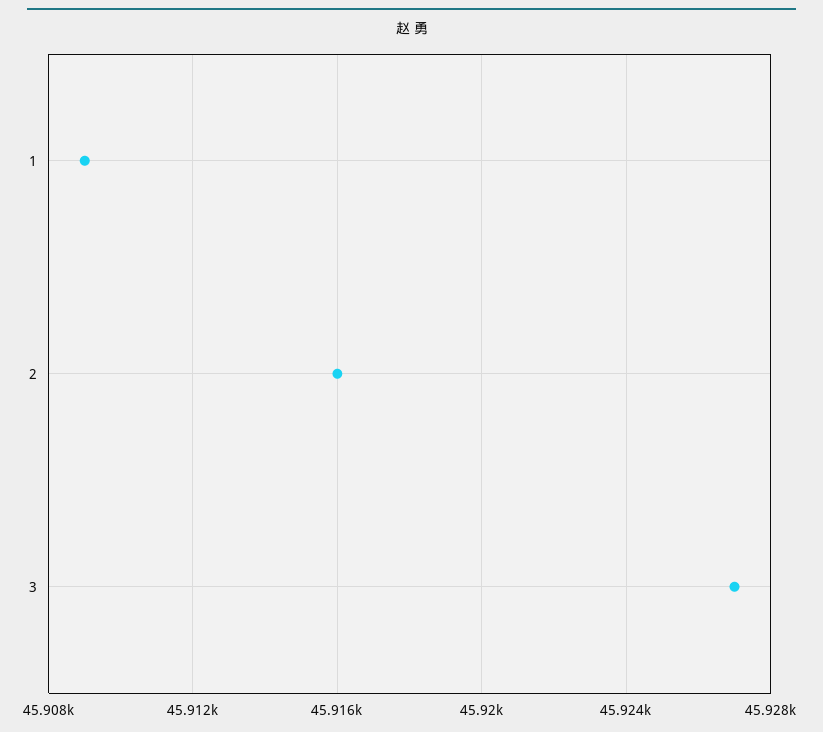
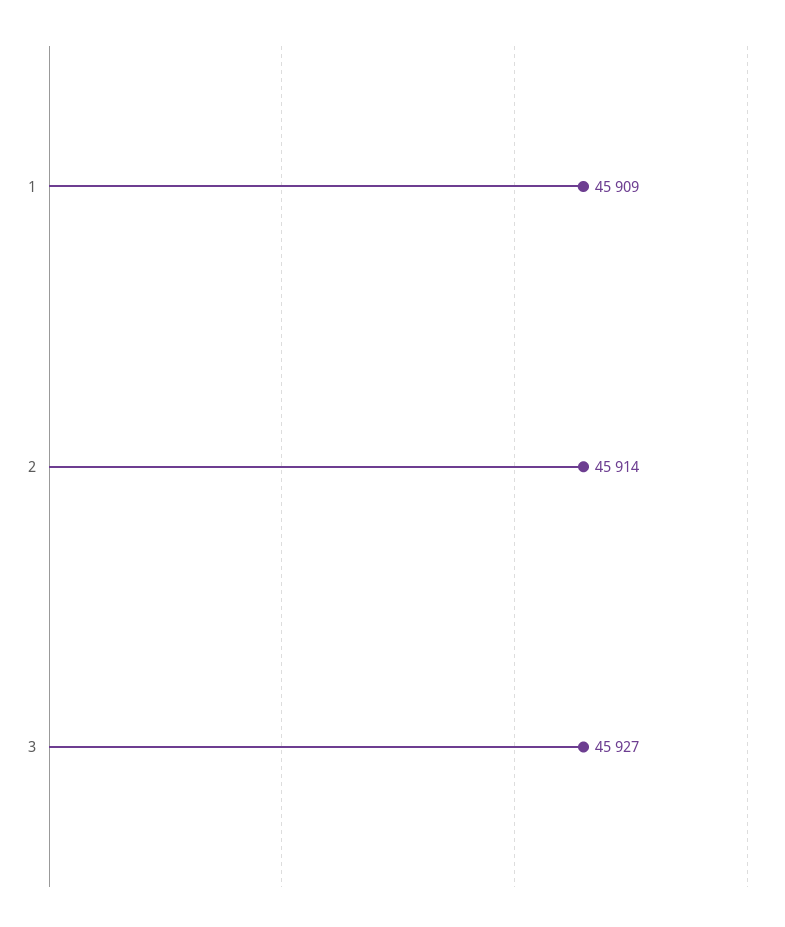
2: 45916 -> 45914

